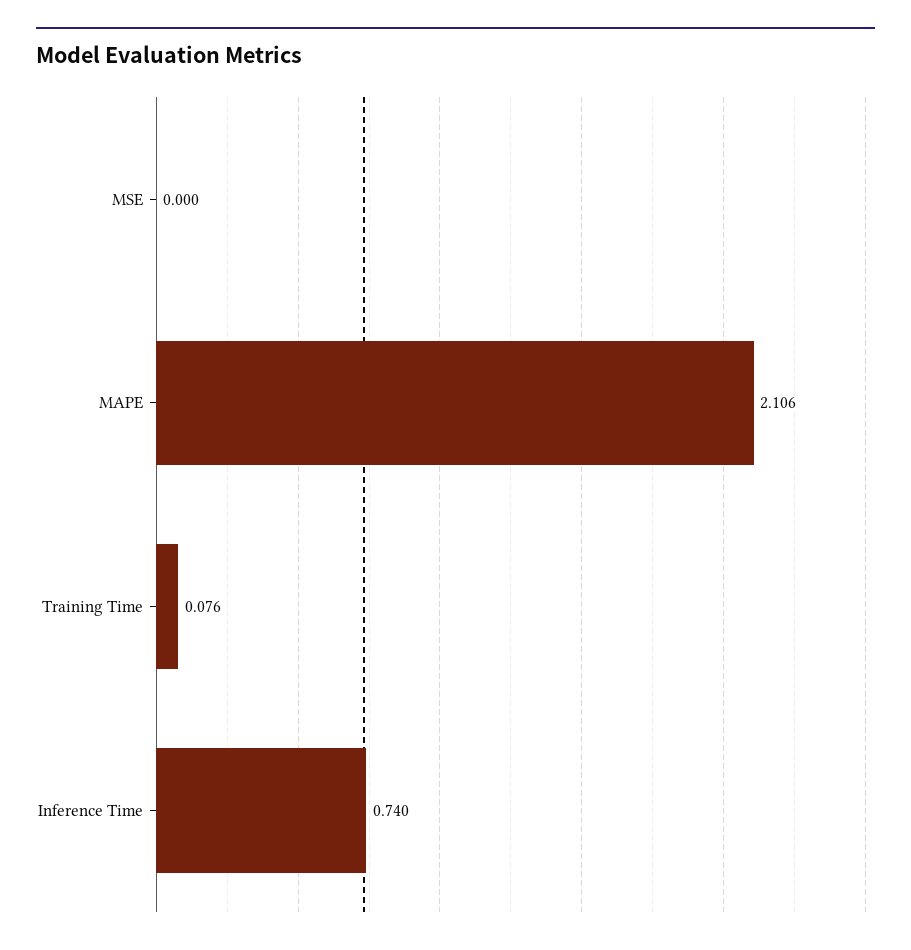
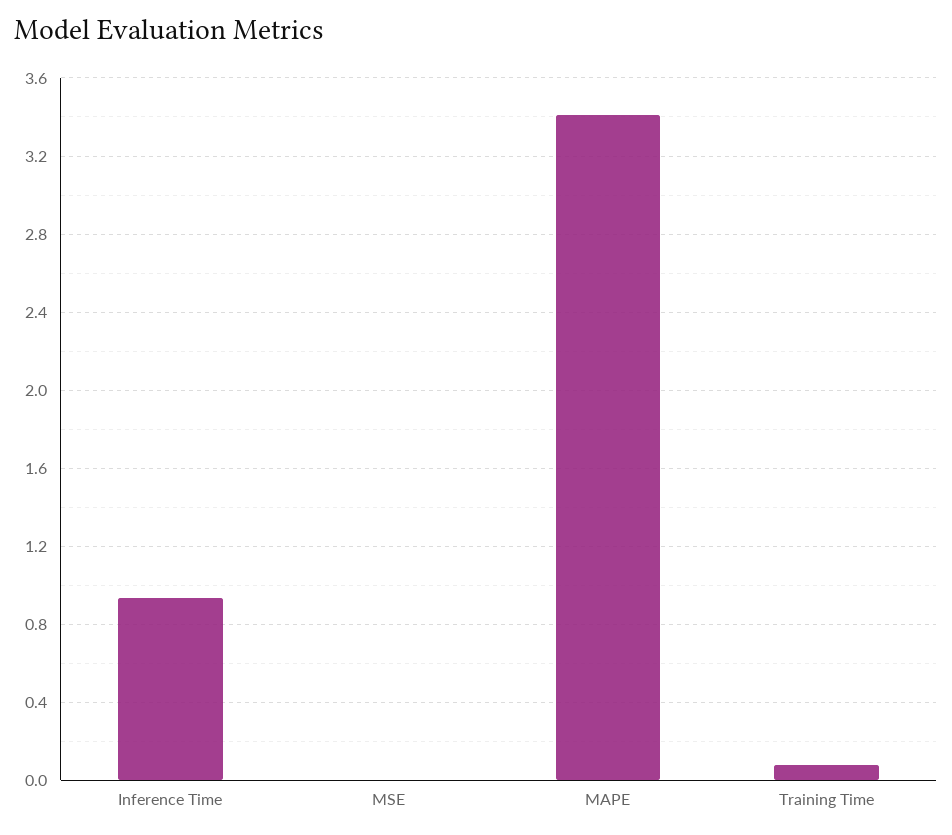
MAPE: 2.106 -> 3.4
Inference Time: 0.74 -> 0.95

